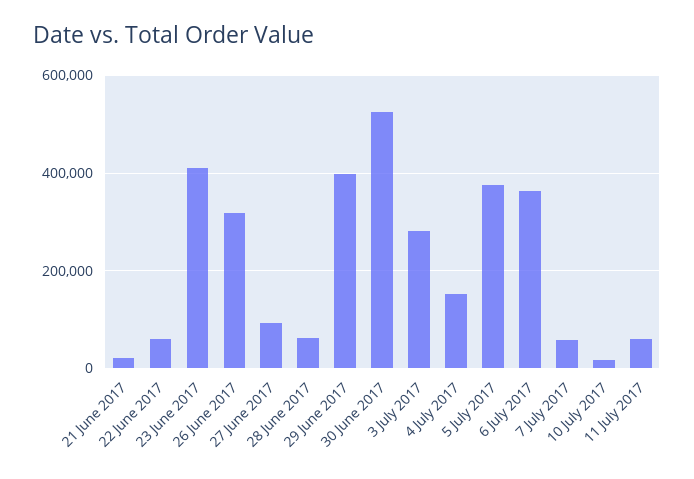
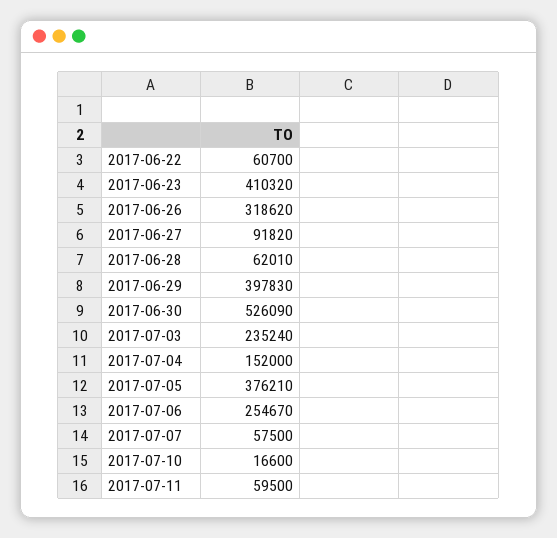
21 June 2017: 20000 -> none
3 July 2017: 280000 -> 235240
6 July 2017: 360000 -> 254670

